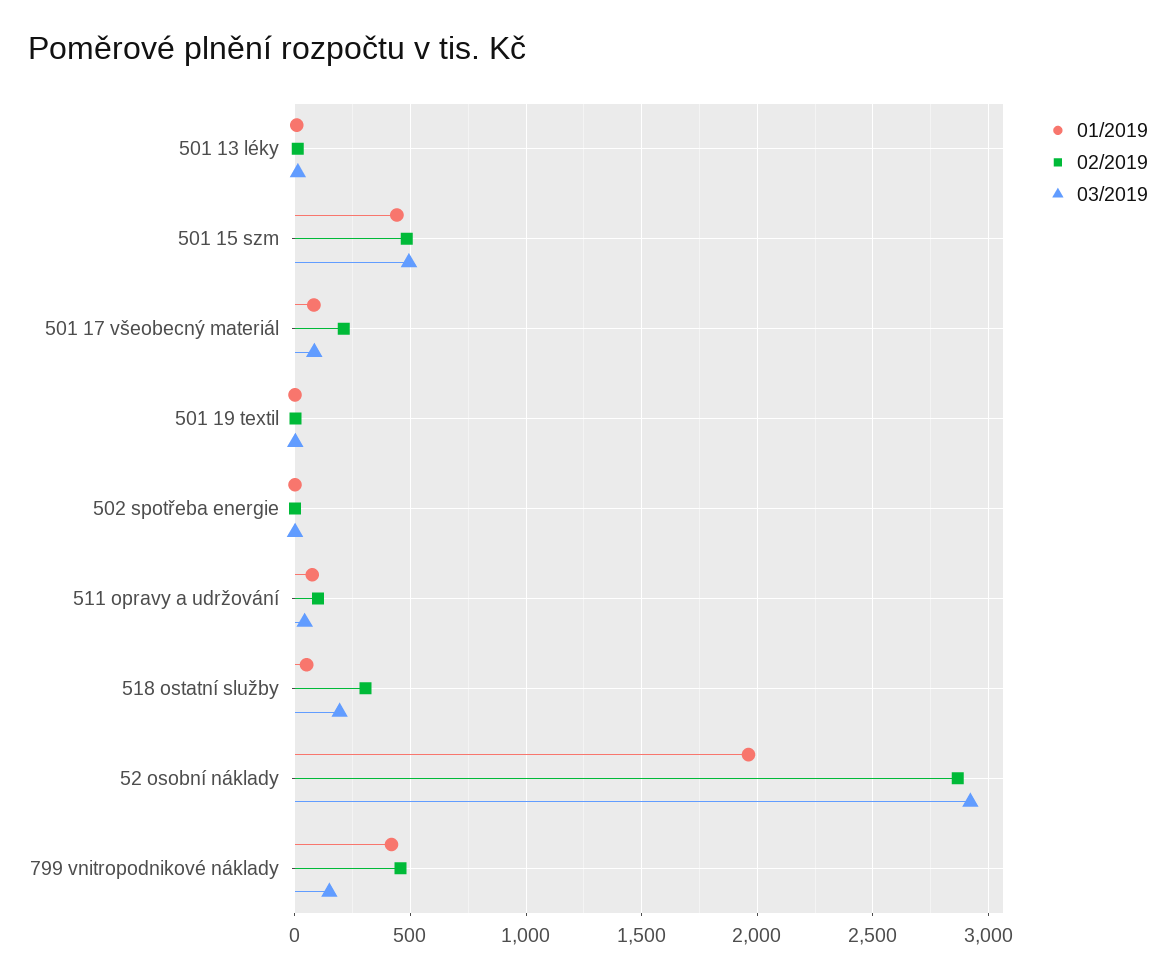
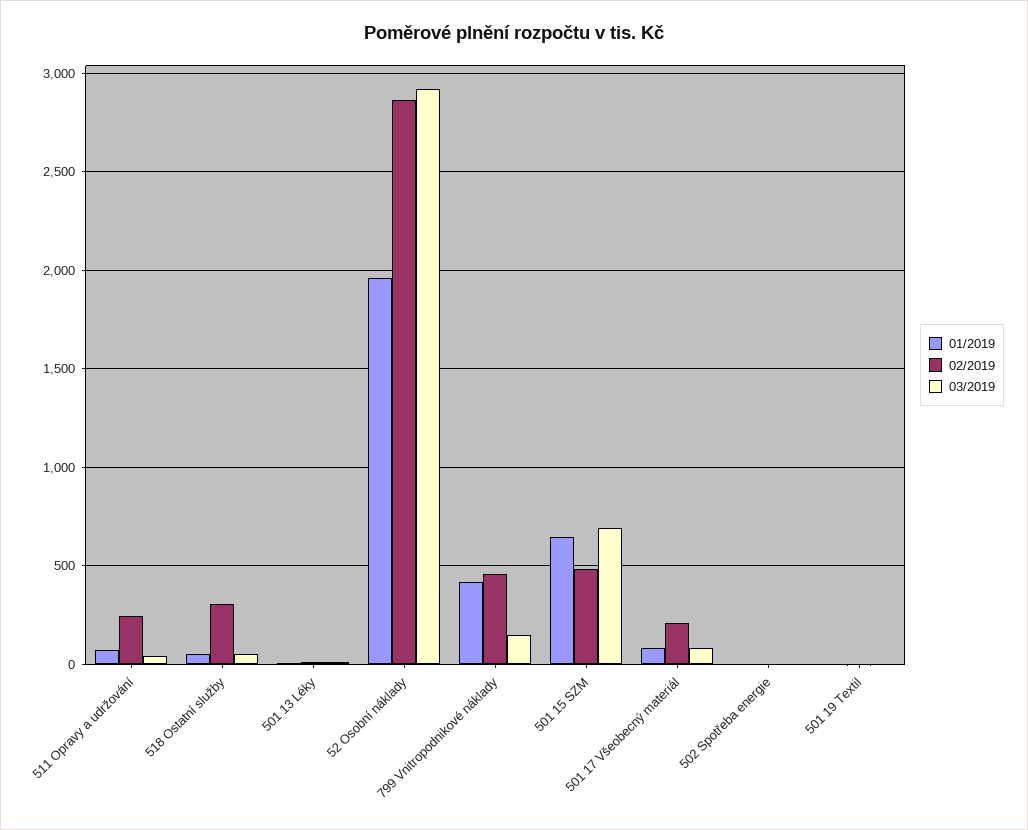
01/2019, 501 15 szm: 450 -> 650
03/2019, 501 15 szm: 500 -> 700
02/2019, 511 opravy a udržování: 100 -> 250
03/2019, 518 ostatní služby: 200 -> 50

